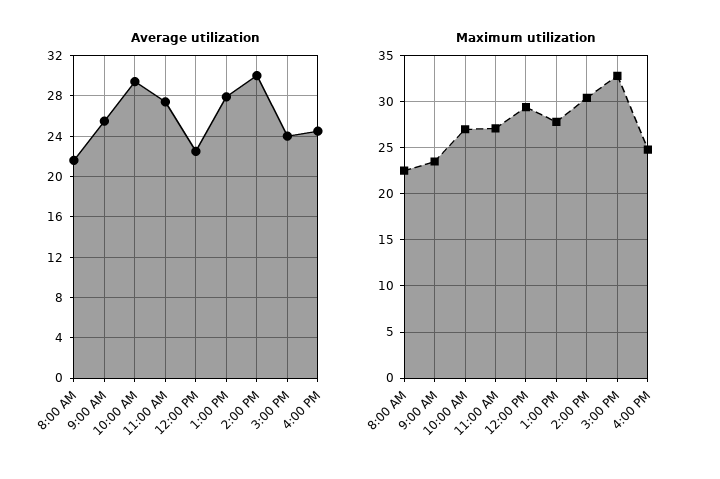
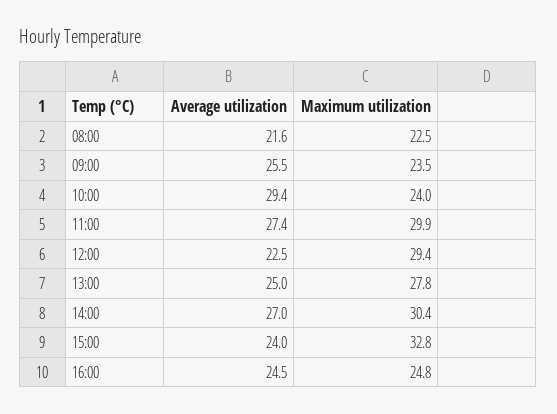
Average utilization, 1:00 PM: 28 -> 25
Average utilization, 2:00 PM: 30 -> 27
Maximum utilization, 10:00 AM: 27 -> 24
Maximum utilization, 11:00 AM: 27 -> 29.9

